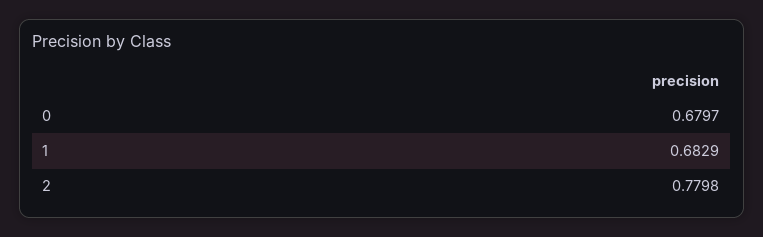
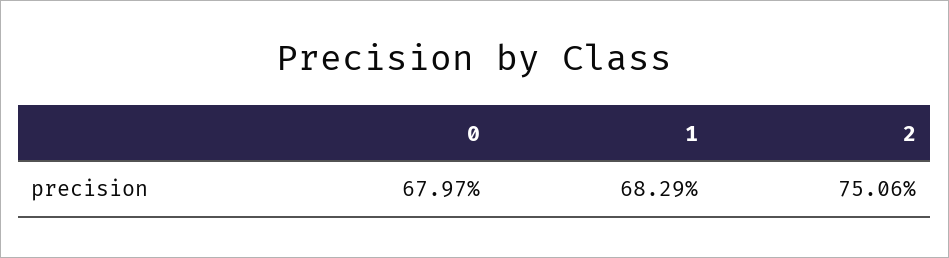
2: 0.7798 -> 0.7506

